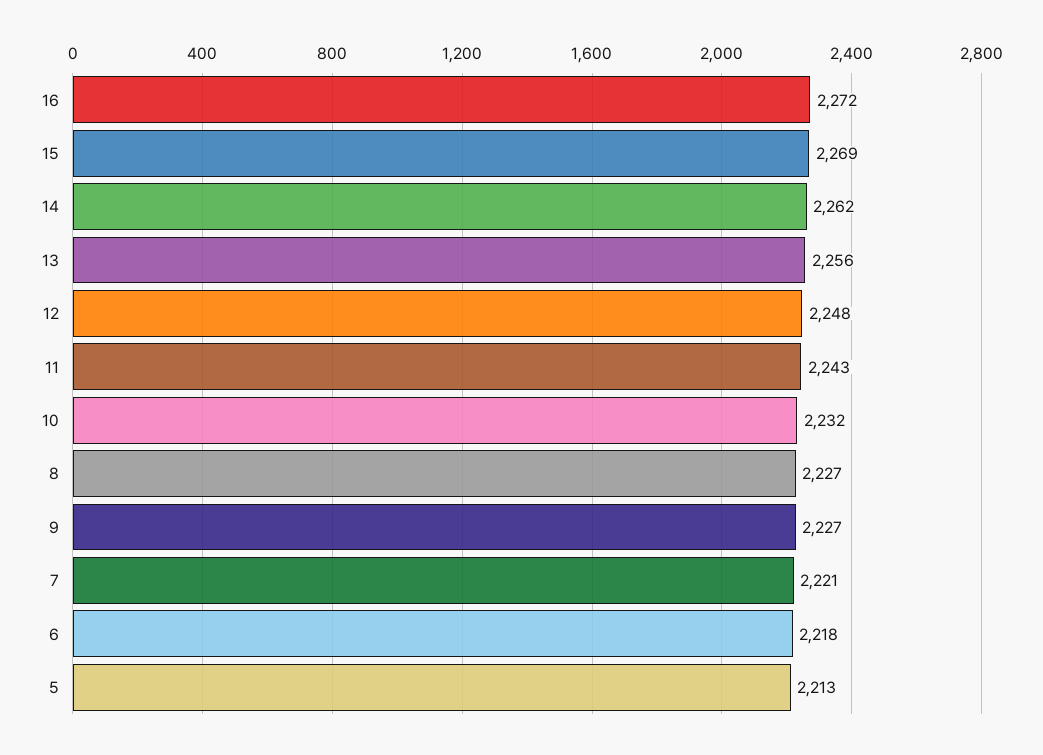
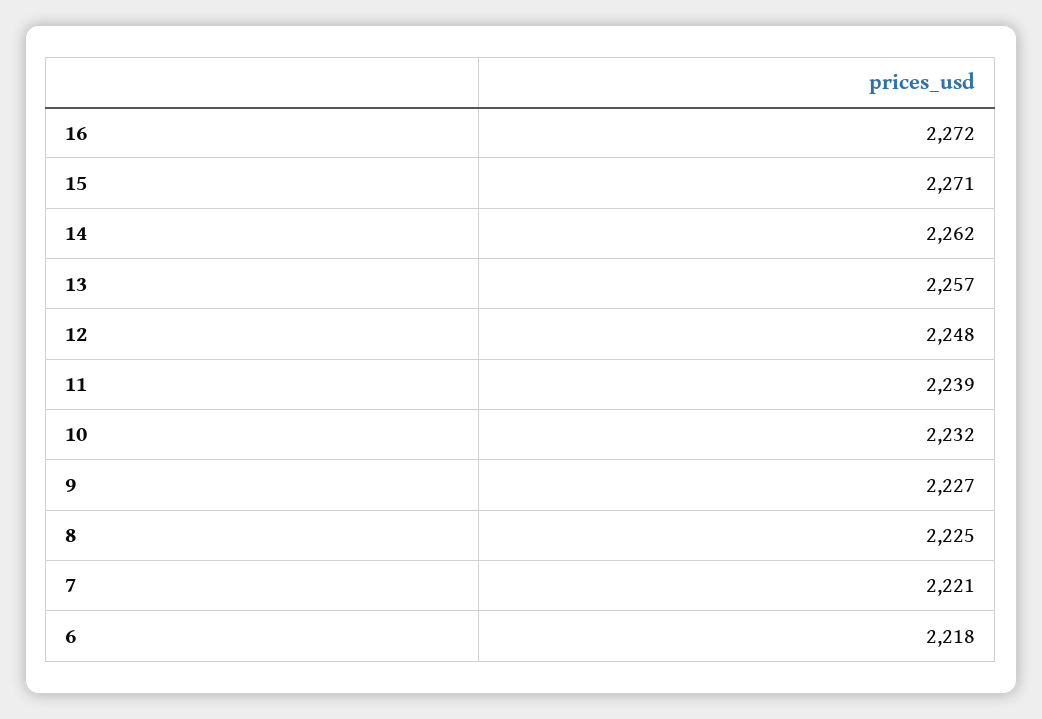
15: 2269 -> 2271
13: 2256 -> 2257
11: 2243 -> 2239
8: 2227 -> 2225
5: 2213 -> none

